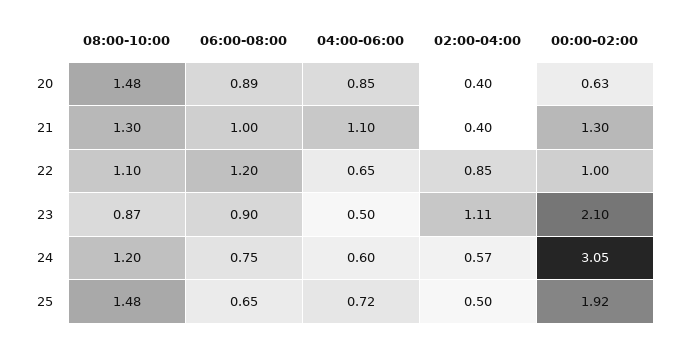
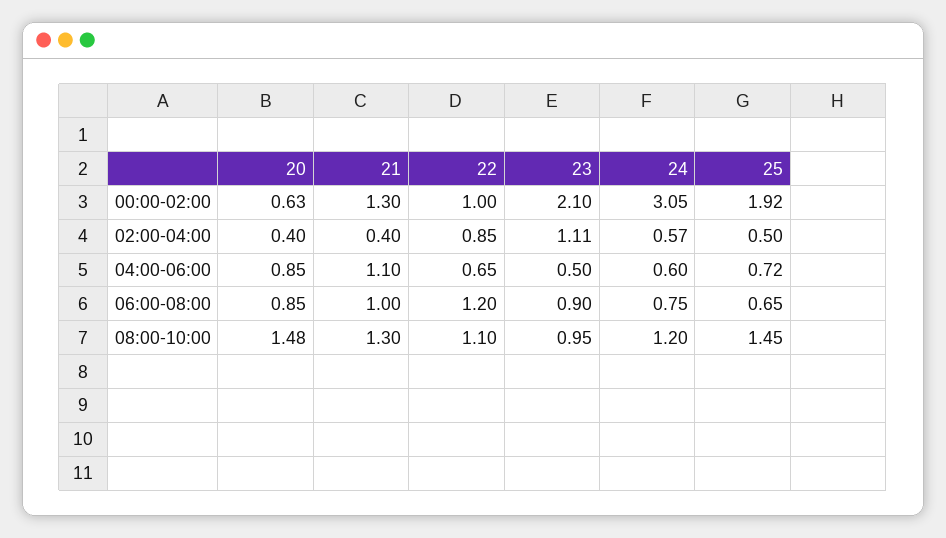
06:00-08:00, 20: 0.89 -> 0.85
08:00-10:00, 23: 0.87 -> 0.95
08:00-10:00, 25: 1.48 -> 1.45

